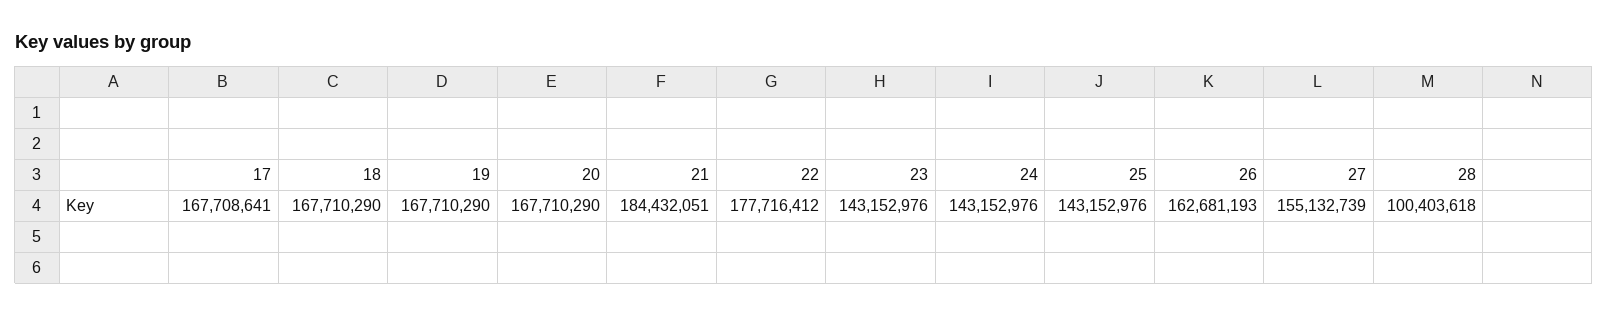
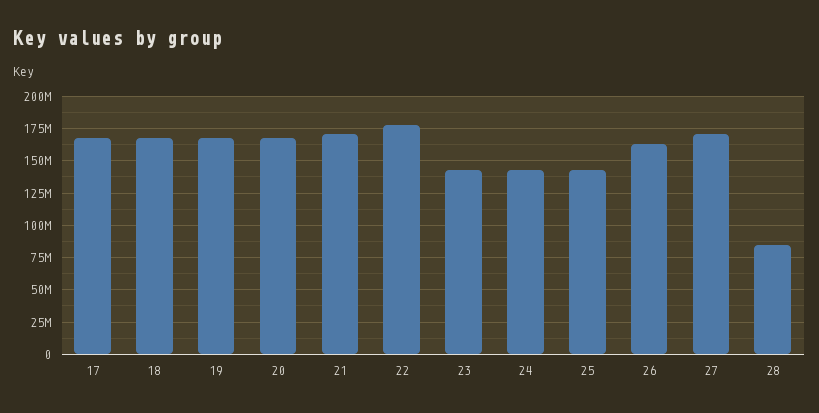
21: 184432051 -> 170000000
27: 155132739 -> 170000000
28: 100403618 -> 85000000

